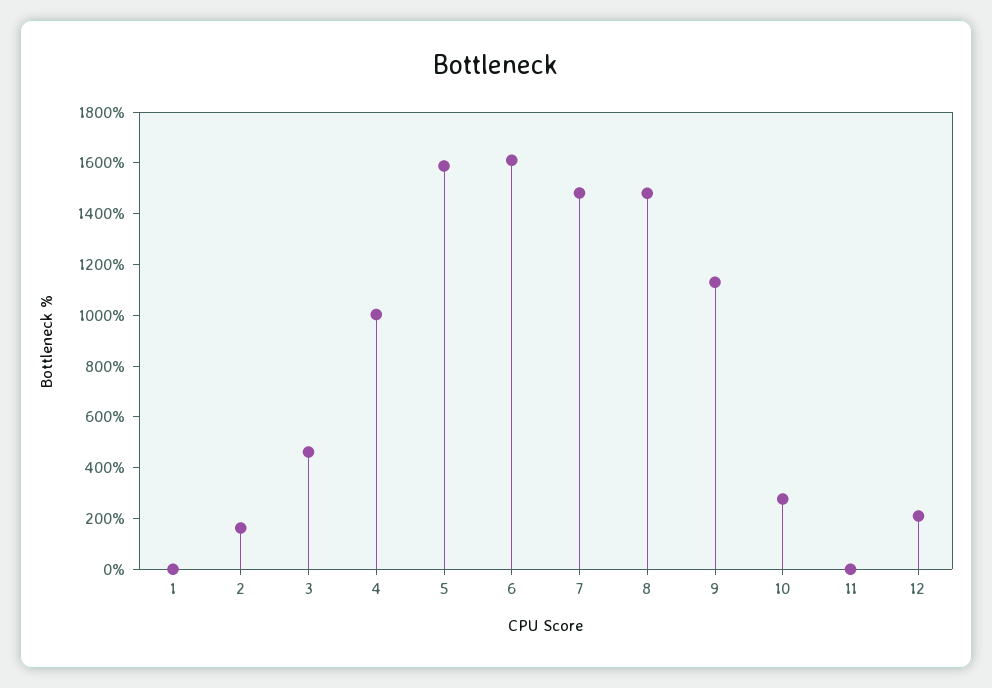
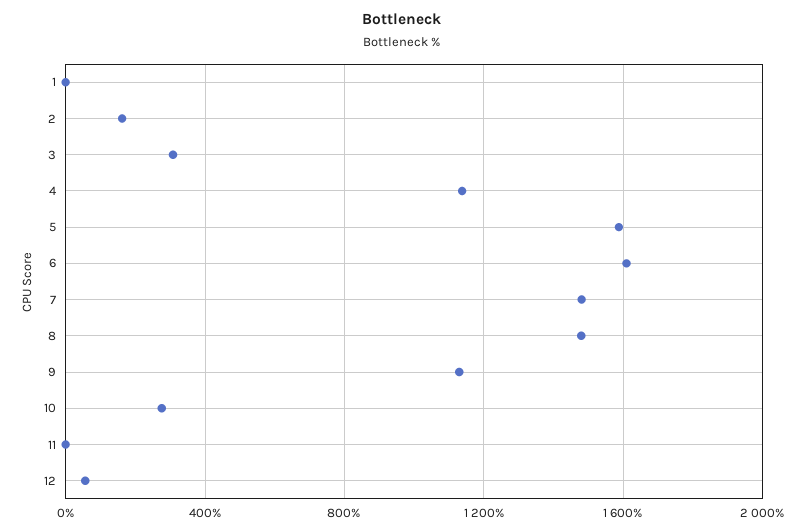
3: 450 -> 300
4: 1000 -> 1150
12: 200 -> 50

